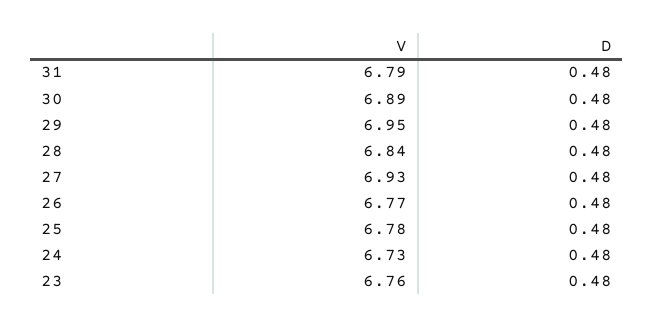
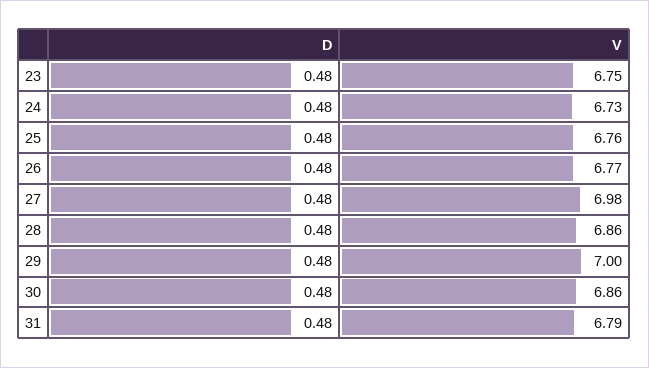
V, 30: 6.89 -> 6.86
V, 29: 6.95 -> 7
V, 28: 6.84 -> 6.86
V, 27: 6.93 -> 6.98
V, 25: 6.78 -> 6.76
V, 23: 6.76 -> 6.75

